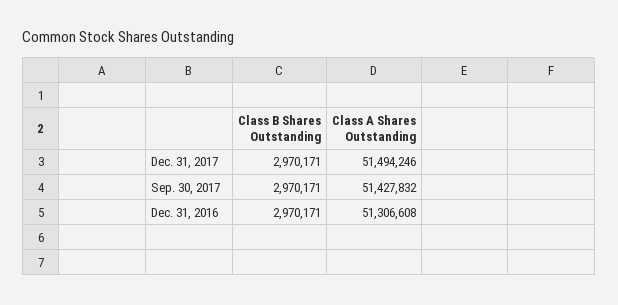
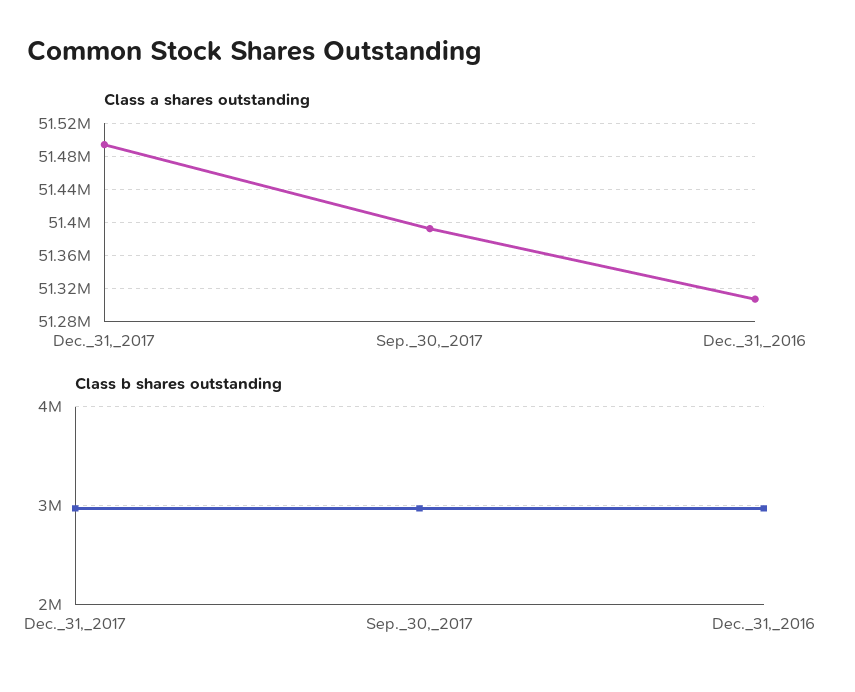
Class A Shares Outstanding, Sep. 30, 2017: 51427832 -> 51390000

